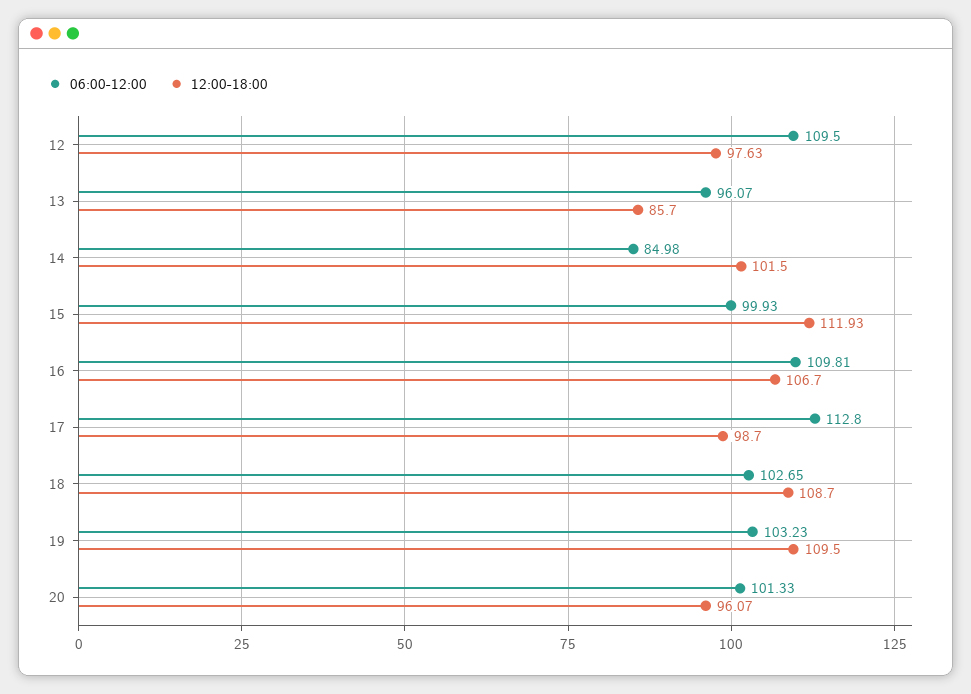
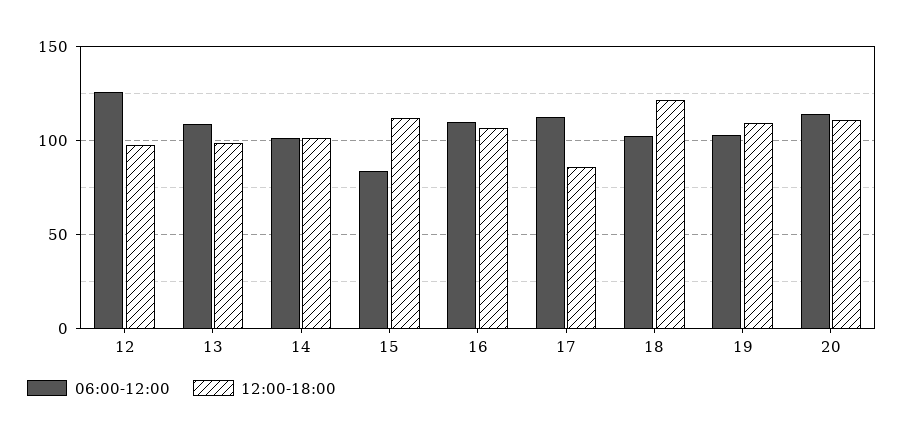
06:00-12:00, 12: 109.5 -> 125
06:00-12:00, 13: 96.07 -> 110
12:00-18:00, 13: 85.7 -> 100
06:00-12:00, 14: 84.98 -> 100
06:00-12:00, 15: 99.93 -> 85
12:00-18:00, 17: 98.7 -> 85
12:00-18:00, 18: 108.7 -> 120
06:00-12:00, 20: 101.33 -> 115
12:00-18:00, 20: 96.07 -> 110

